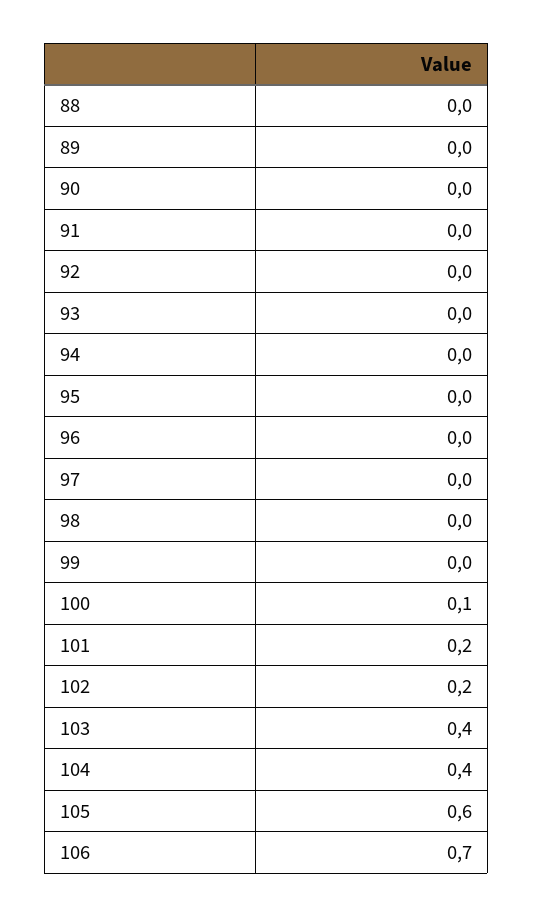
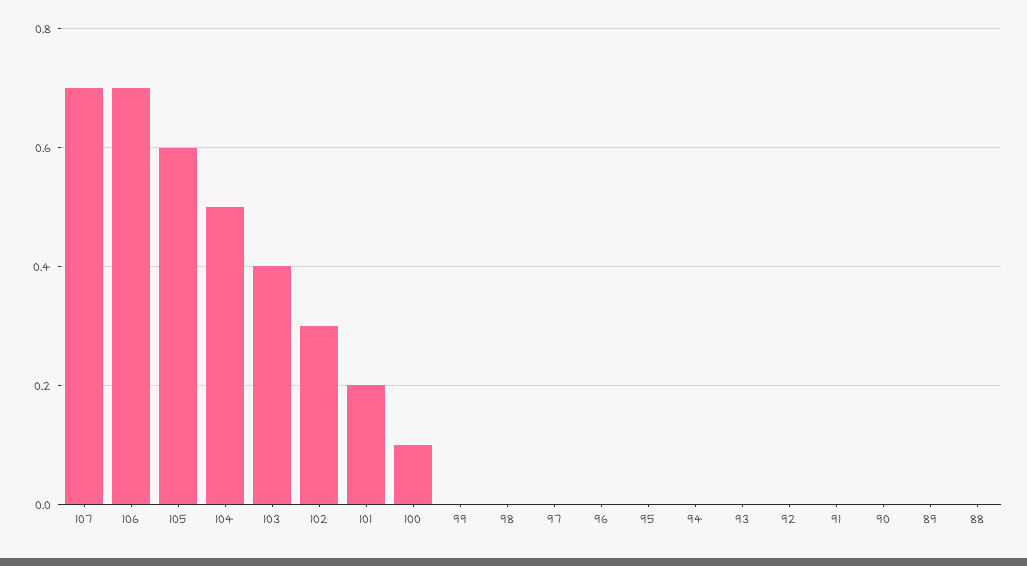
102: 0.2 -> 0.3
104: 0.4 -> 0.5
107: none -> 0.7

